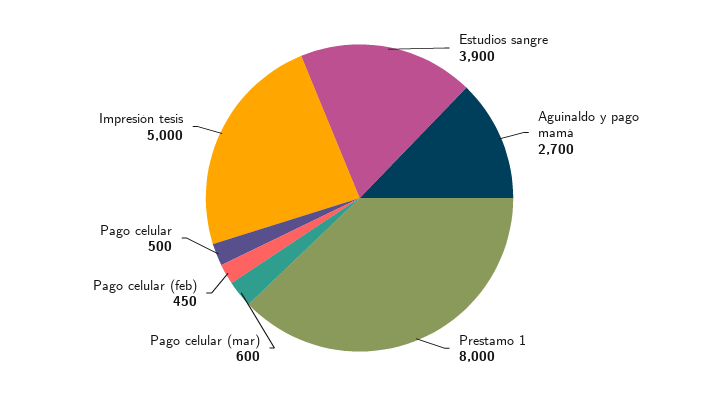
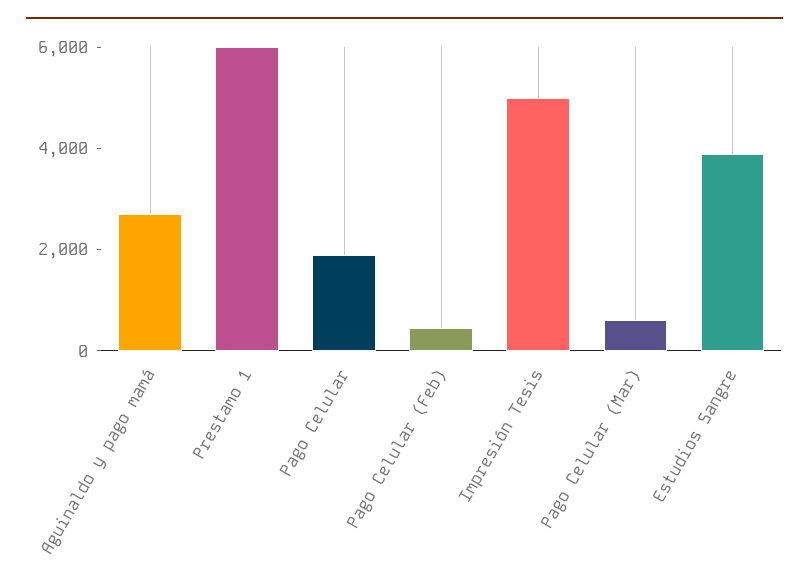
Prestamo 1: 8000 -> 6000
Pago celular: 500 -> 2000

